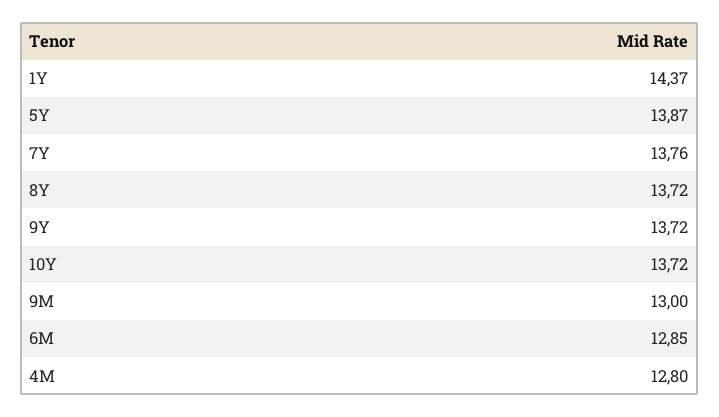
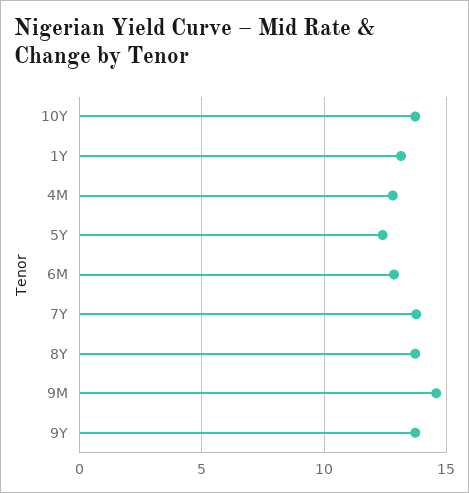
1Y: 14.37 -> 13
5Y: 13.87 -> 12.5
9M: 13 -> 14.5

